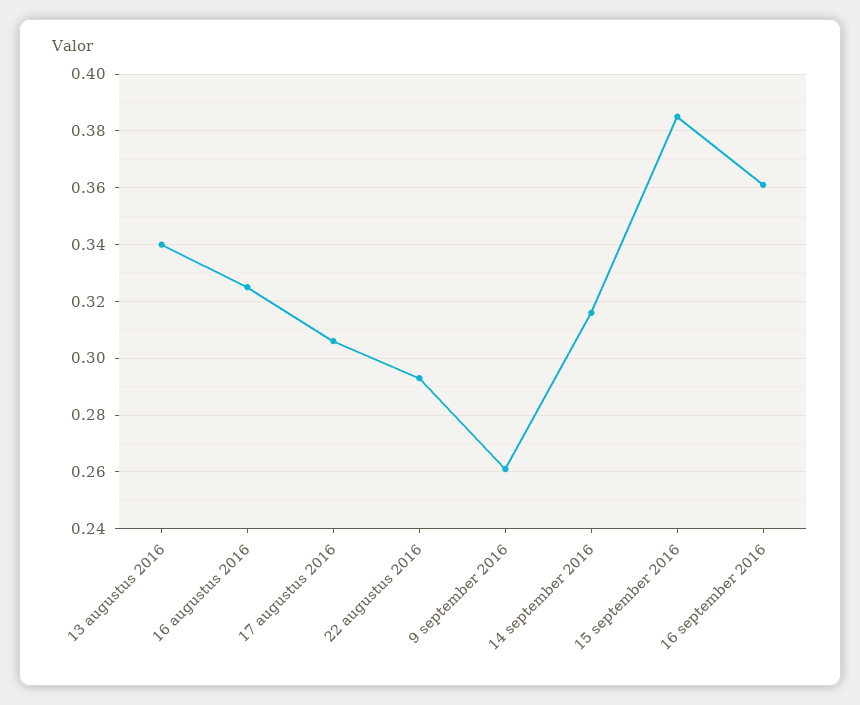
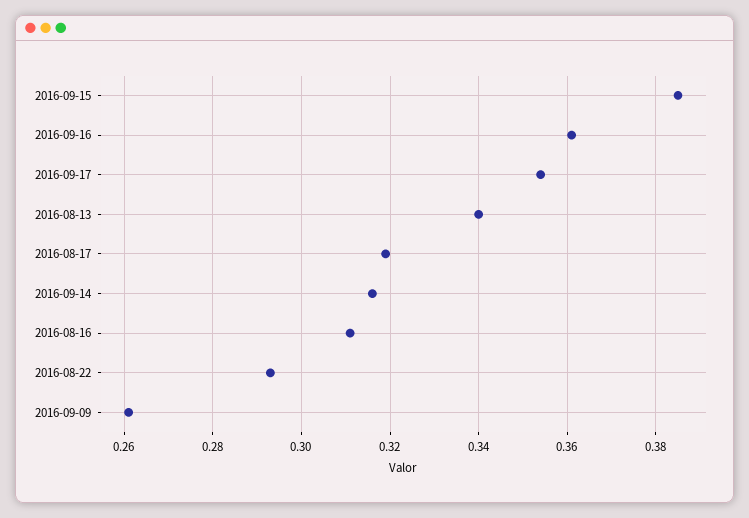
16 augustus 2016: 0.325 -> 0.31
17 augustus 2016: 0.305 -> 0.32
2016-09-17: none -> 0.355

